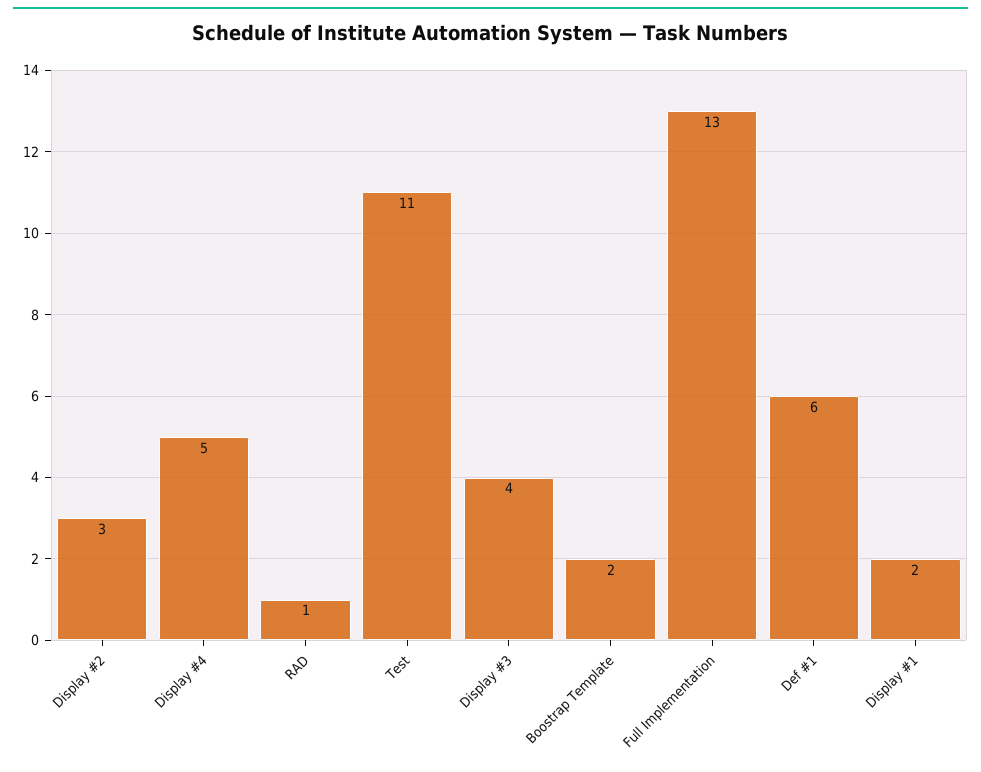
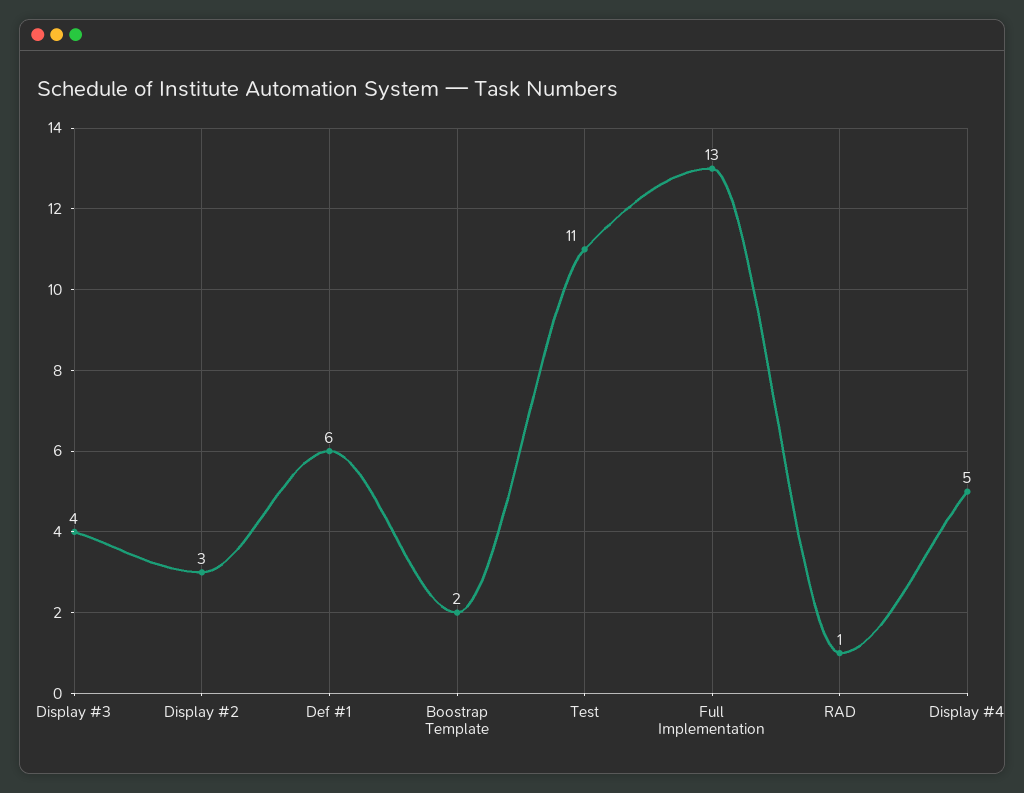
Display #1: 2 -> none

